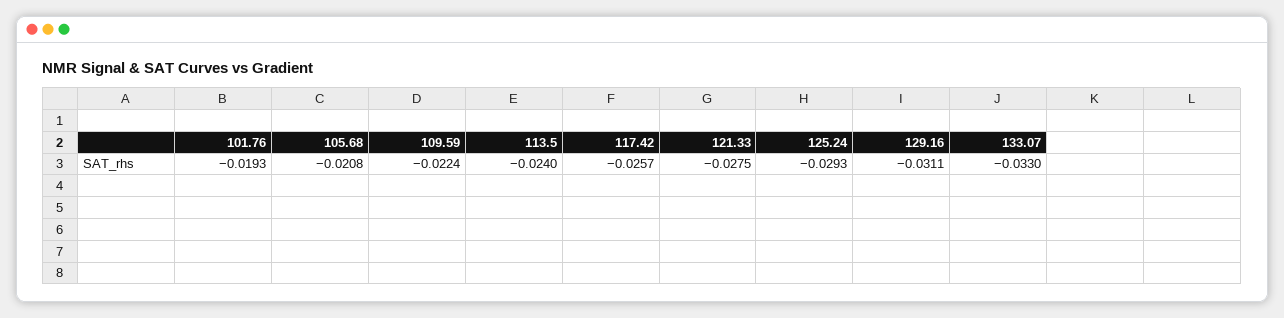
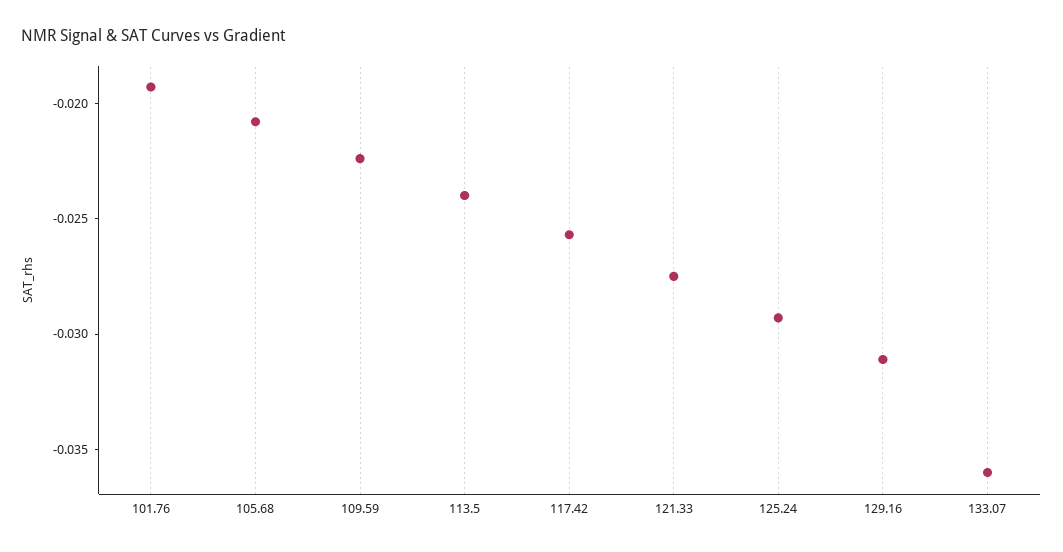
133.07: -0.033 -> -0.036

